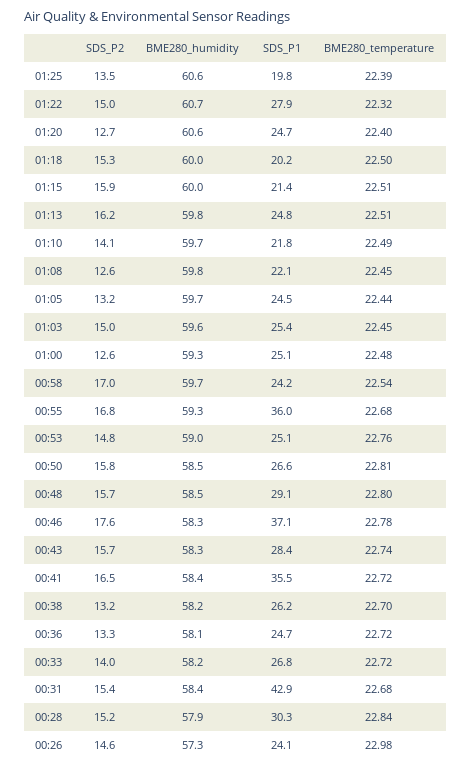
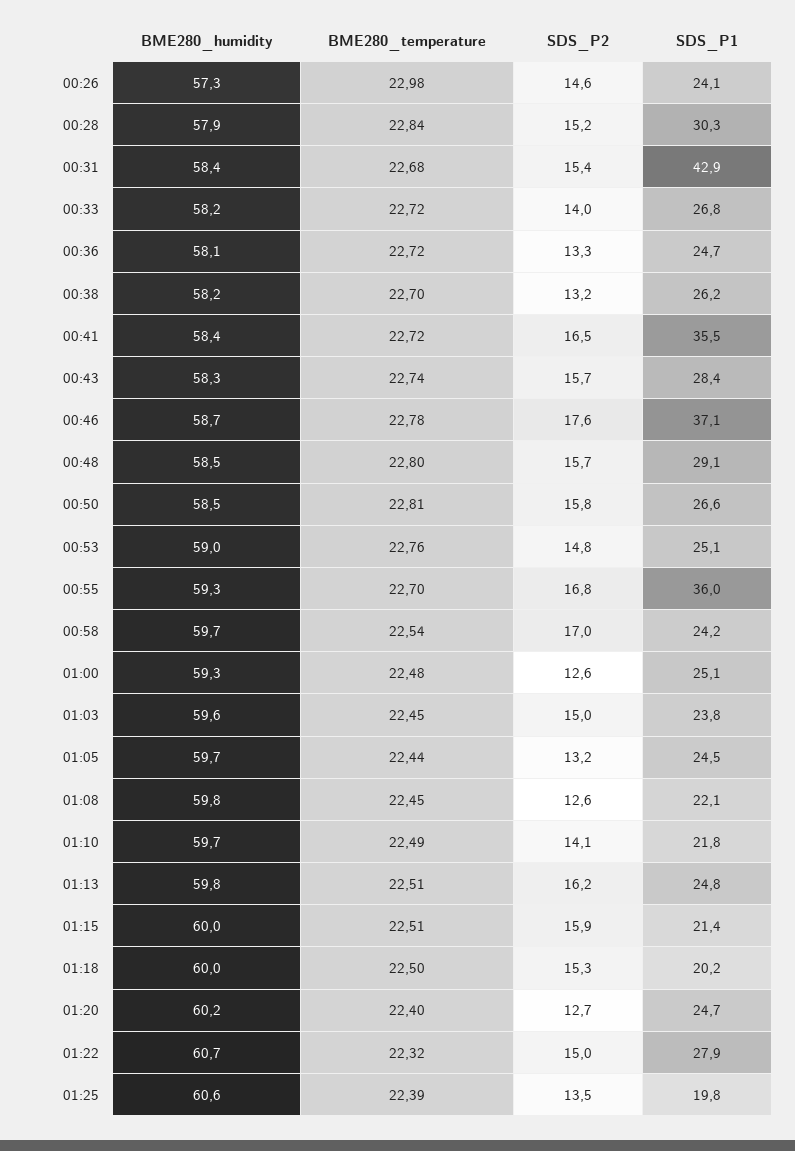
BME280_humidity, 01:20: 60.6 -> 60.2
SDS_P1, 01:03: 25.4 -> 23.8
BME280_temperature, 00:55: 22.68 -> 22.7
BME280_humidity, 00:46: 58.3 -> 58.7

